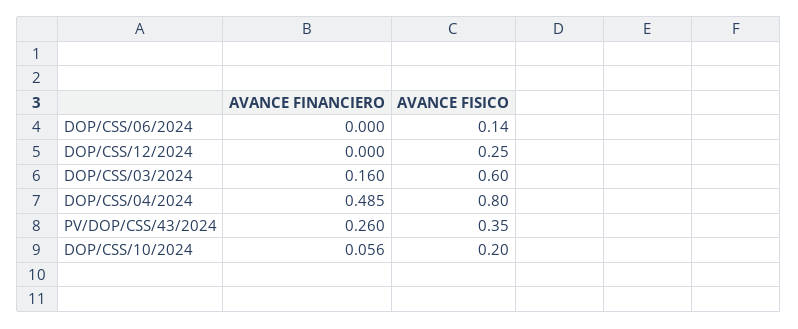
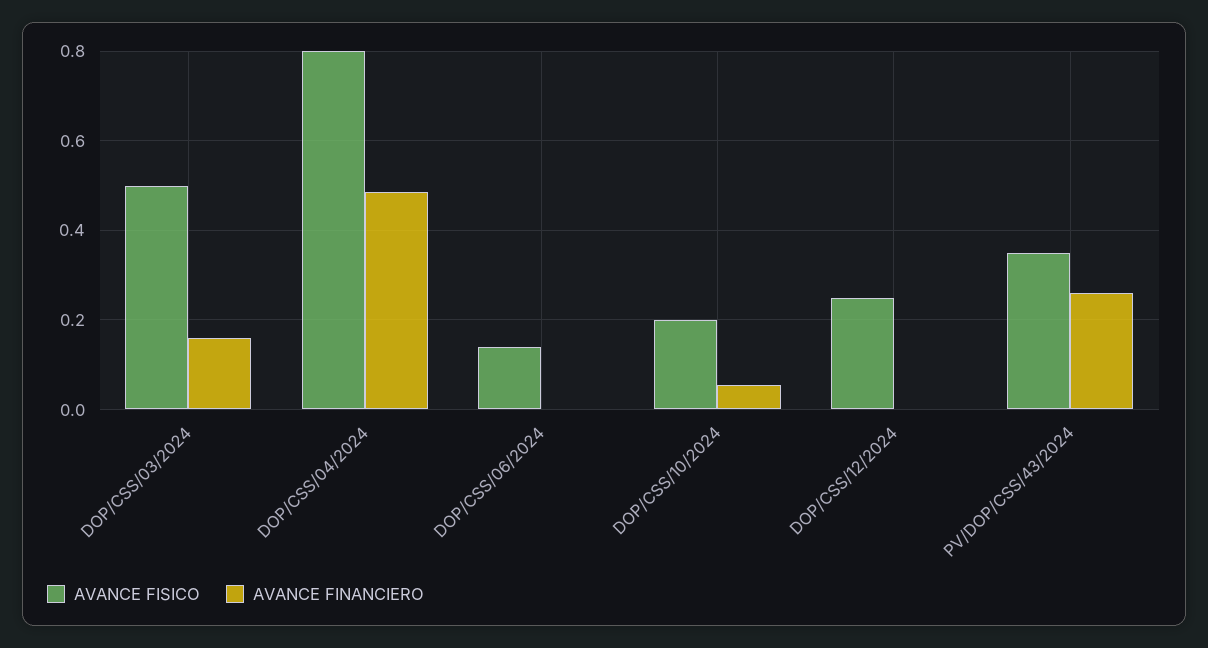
AVANCE FISICO, DOP/CSS/03/2024: 0.6 -> 0.5

